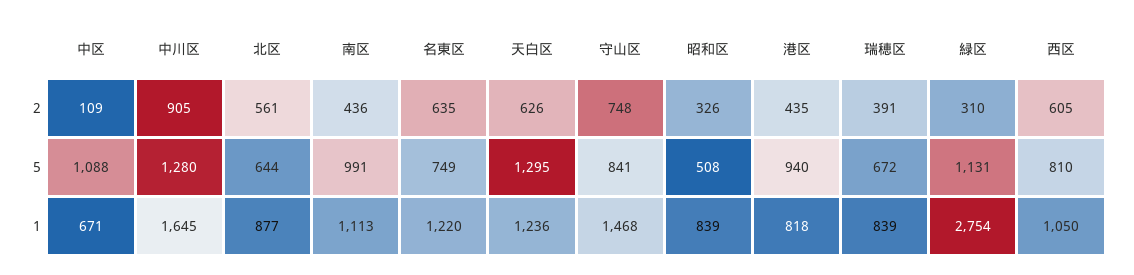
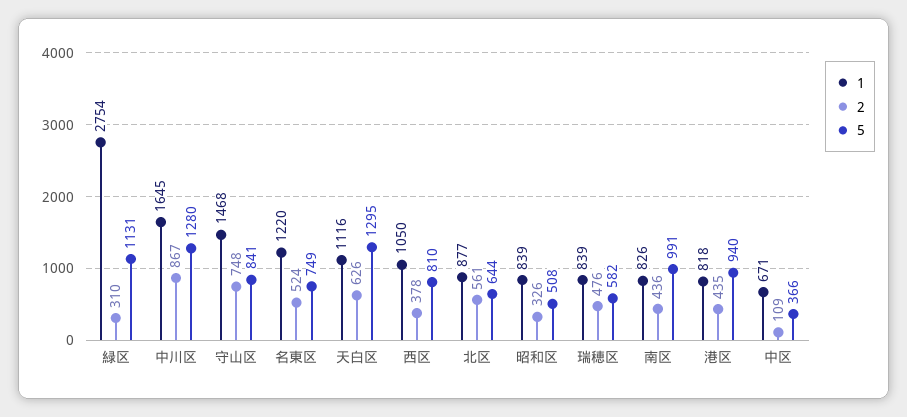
2, 中川区: 905 -> 867
2, 名東区: 635 -> 524
2, 瑞穂区: 391 -> 476
2, 西区: 605 -> 378
5, 中区: 1088 -> 366
5, 瑞穂区: 672 -> 582
1, 南区: 1113 -> 826
1, 天白区: 1236 -> 1116

